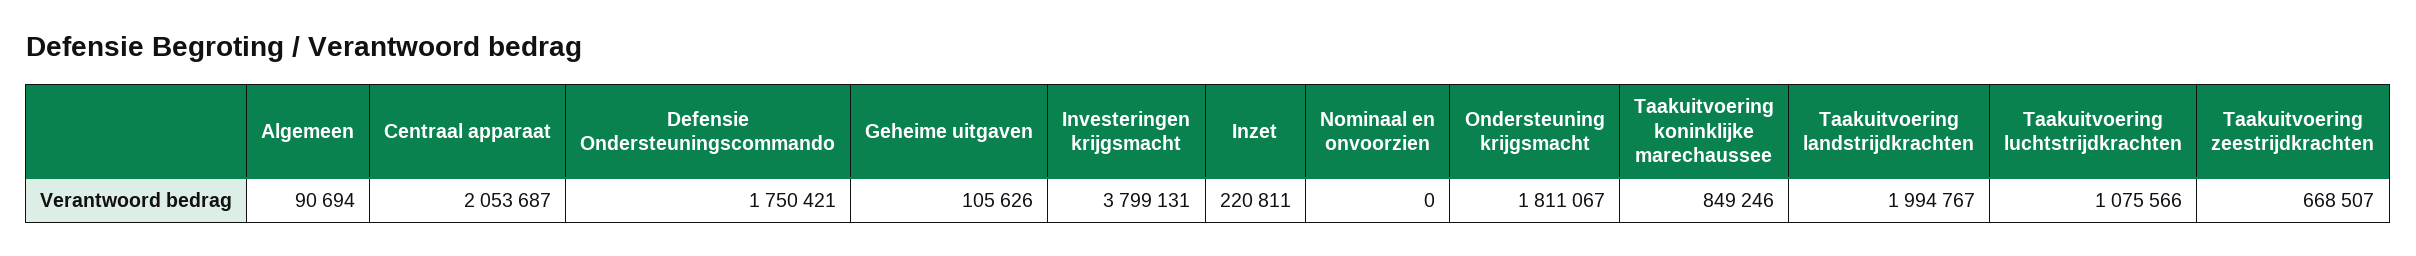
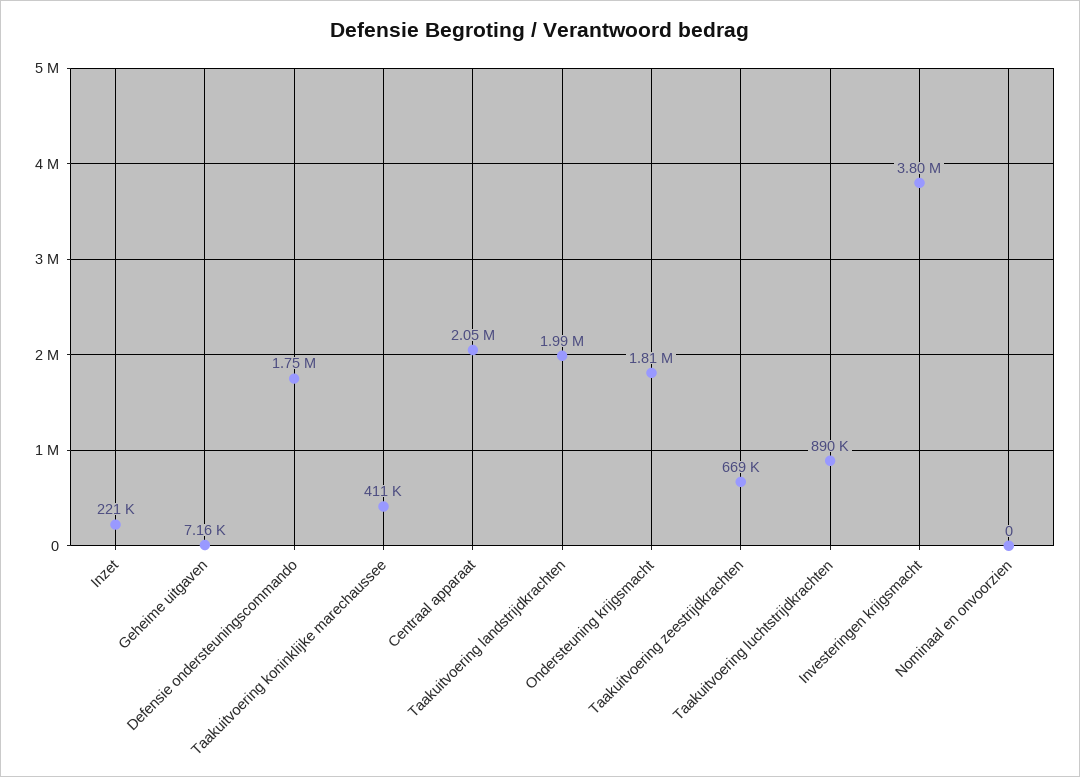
Algemeen: 90694 -> none
Geheime uitgaven: 105626 -> 7160
Taakuitvoering koninklijke marechaussee: 849246 -> 411000
Taakuitvoering luchtstrijdkrachten: 1075566 -> 890000

